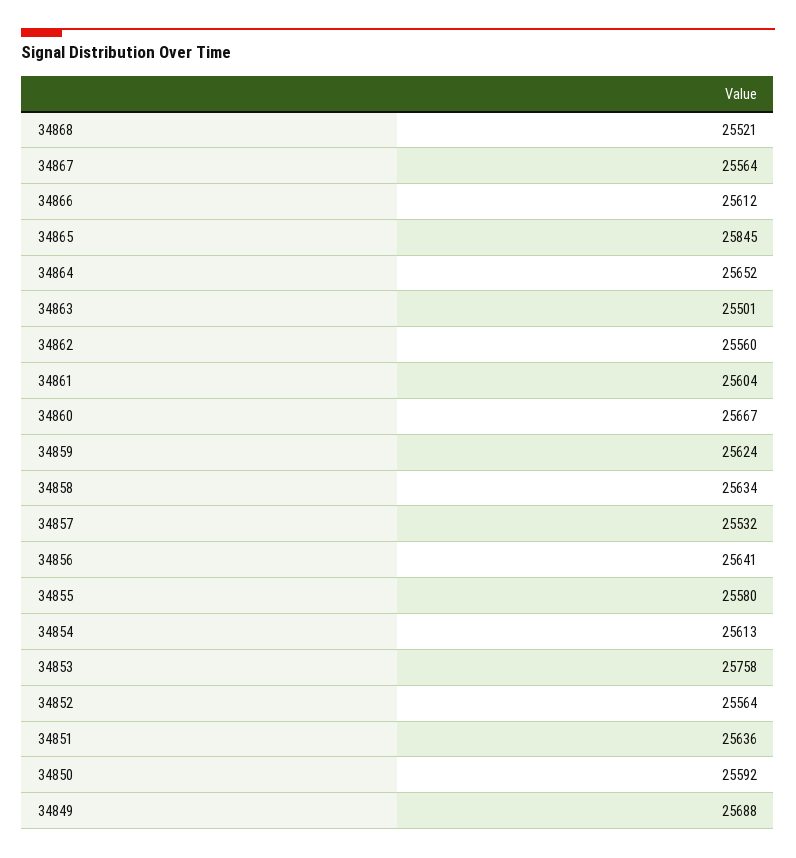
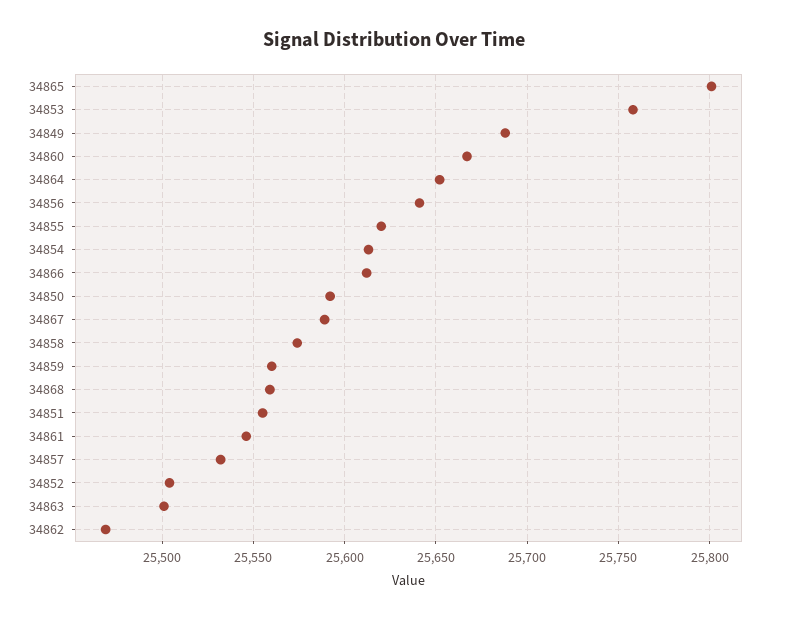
34868: 25521 -> 25560
34867: 25564 -> 25590
34865: 25845 -> 25800
34862: 25560 -> 25470
34861: 25604 -> 25545
34859: 25624 -> 25560
34858: 25634 -> 25575
34855: 25580 -> 25620
34852: 25564 -> 25505
34851: 25636 -> 25555

